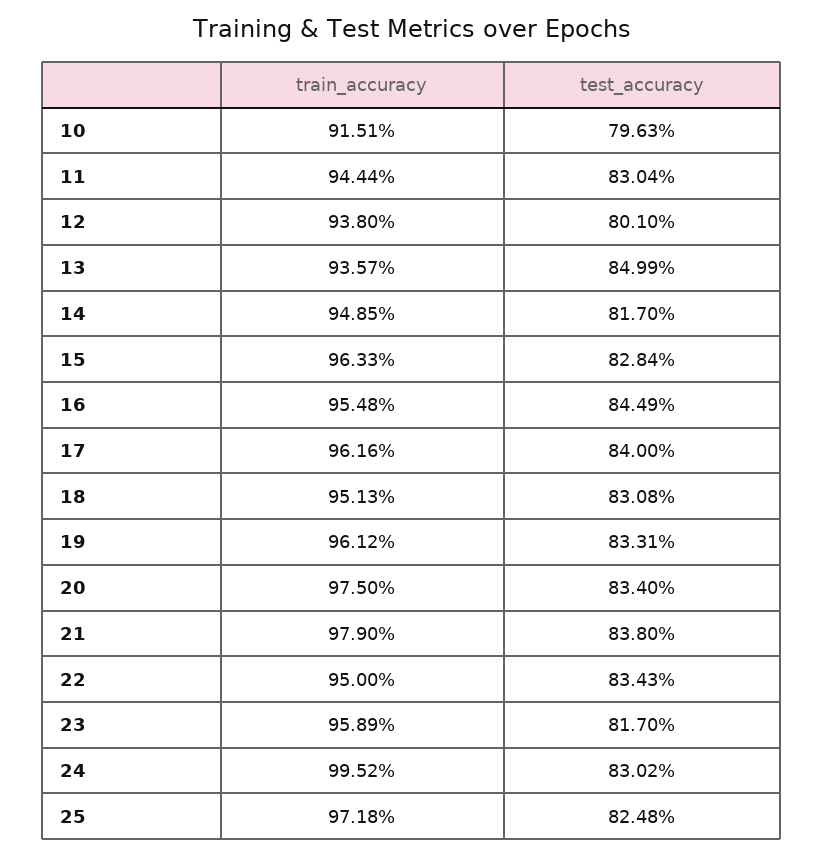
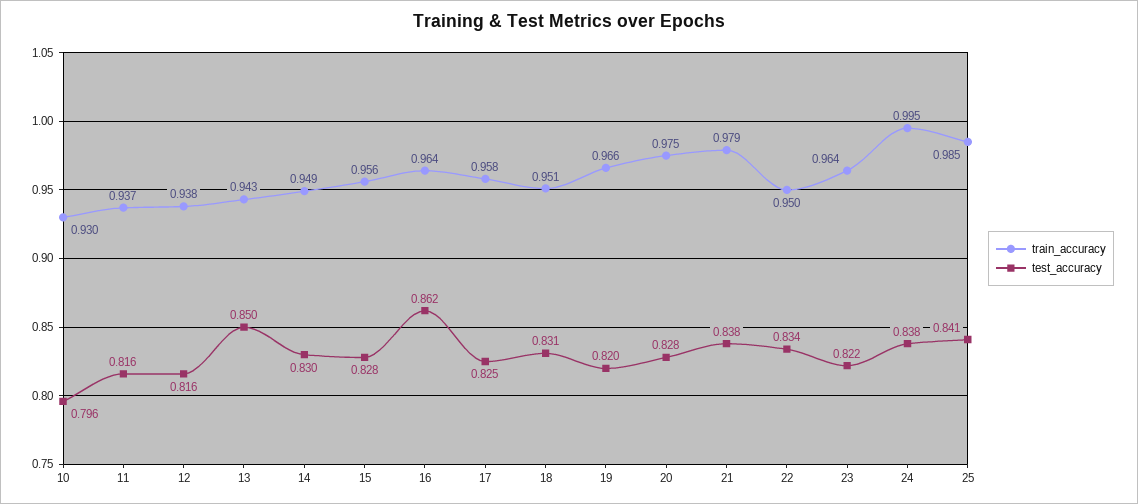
train_accuracy, 10: 0.9151 -> 0.93
train_accuracy, 11: 0.9444 -> 0.937
test_accuracy, 11: 0.8304 -> 0.816
test_accuracy, 12: 0.801 -> 0.816
train_accuracy, 13: 0.9357 -> 0.943
test_accuracy, 14: 0.817 -> 0.83
train_accuracy, 15: 0.9633 -> 0.956
train_accuracy, 16: 0.9548 -> 0.964
test_accuracy, 16: 0.8449 -> 0.862
train_accuracy, 17: 0.9616 -> 0.958
test_accuracy, 17: 0.84 -> 0.825
train_accuracy, 19: 0.9612 -> 0.966
test_accuracy, 19: 0.8331 -> 0.82
test_accuracy, 20: 0.834 -> 0.828
train_accuracy, 23: 0.9589 -> 0.964
test_accuracy, 23: 0.817 -> 0.822
test_accuracy, 24: 0.8302 -> 0.838
train_accuracy, 25: 0.9718 -> 0.985
test_accuracy, 25: 0.8248 -> 0.841

